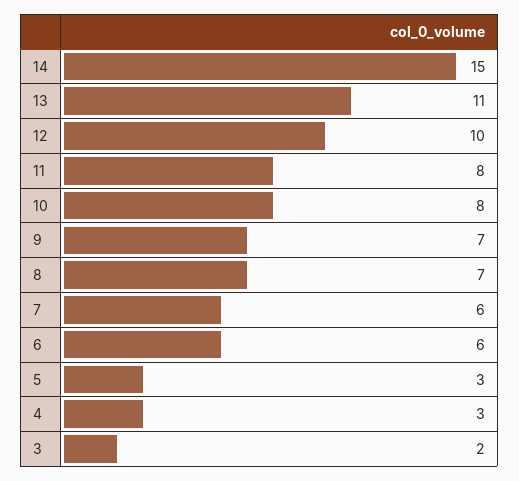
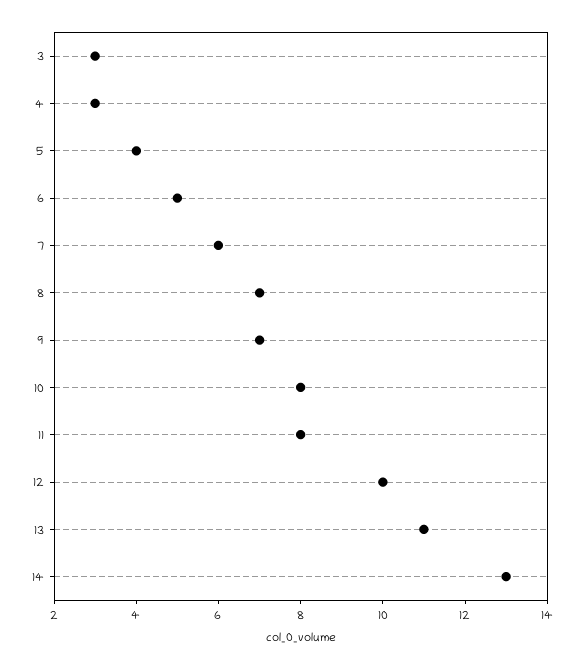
14: 15 -> 13
6: 6 -> 5
5: 3 -> 4
3: 2 -> 3

